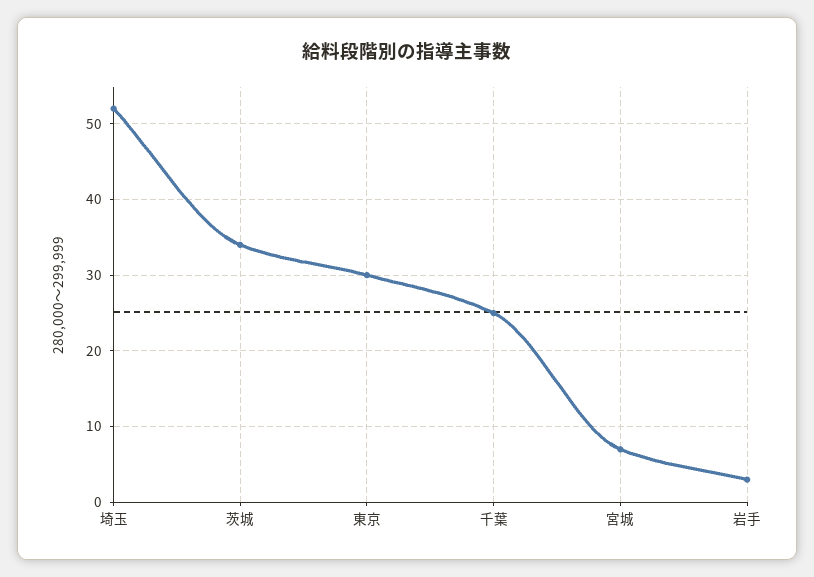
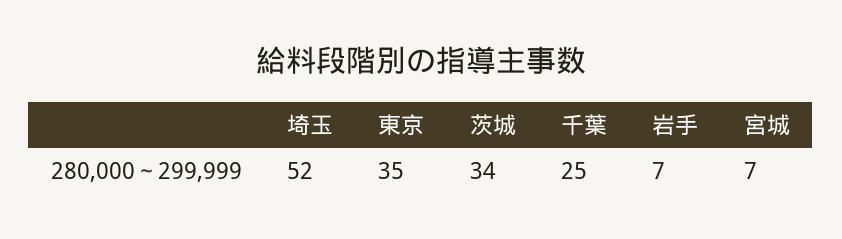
東京: 30 -> 35
岩手: 3 -> 7

